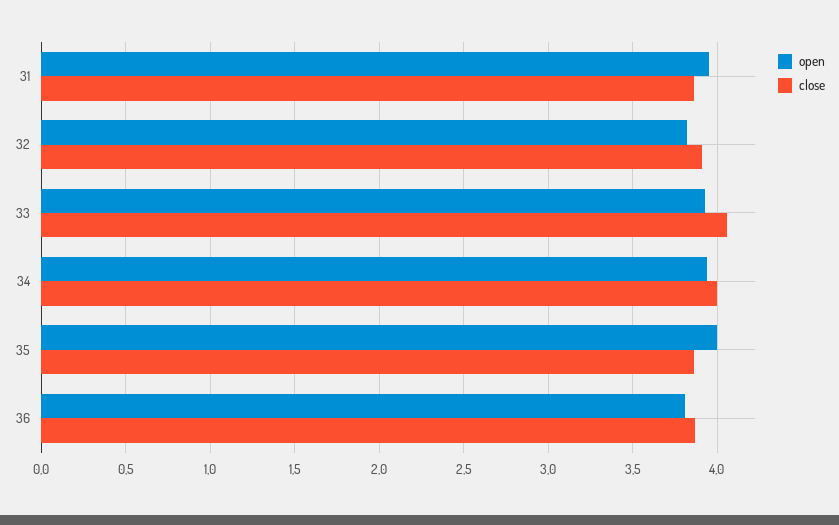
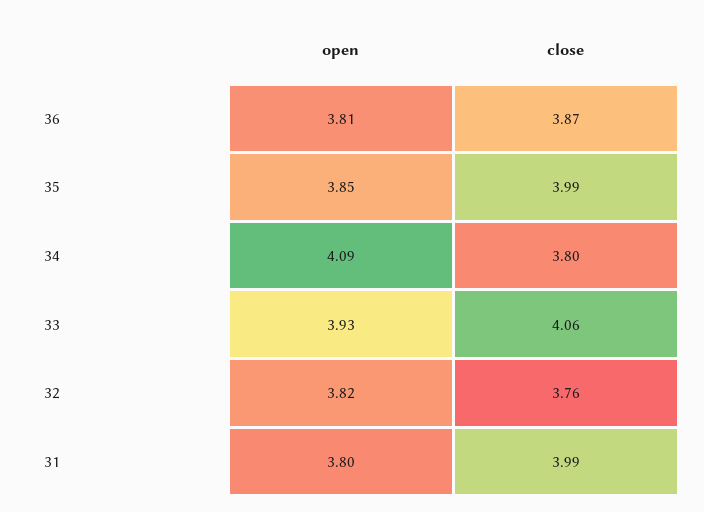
open, 31: 3.95 -> 3.8
close, 31: 3.85 -> 3.99
close, 32: 3.9 -> 3.76
open, 34: 3.95 -> 4.09
close, 34: 4 -> 3.8
open, 35: 4 -> 3.85
close, 35: 3.85 -> 3.99

